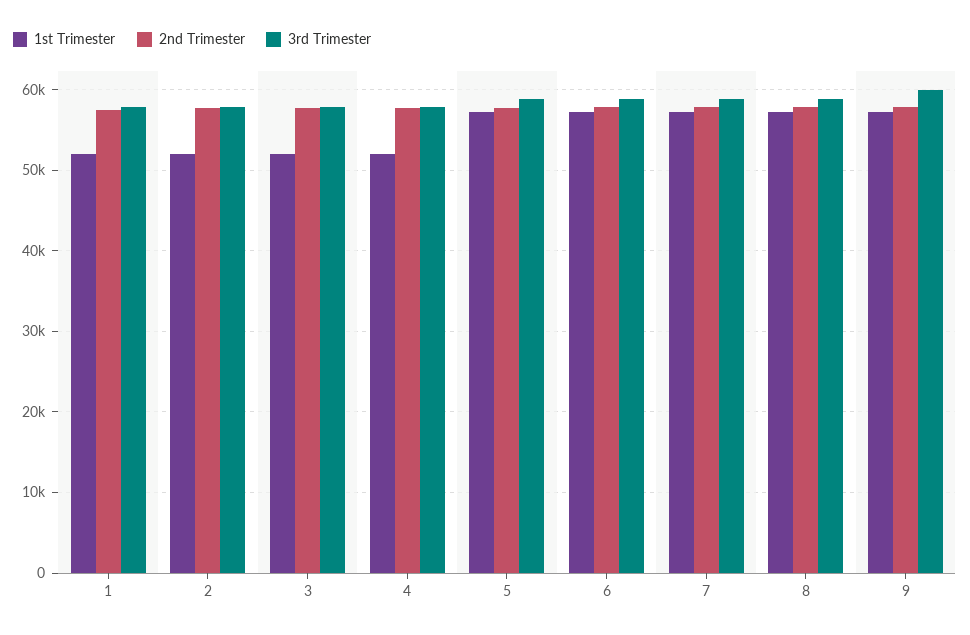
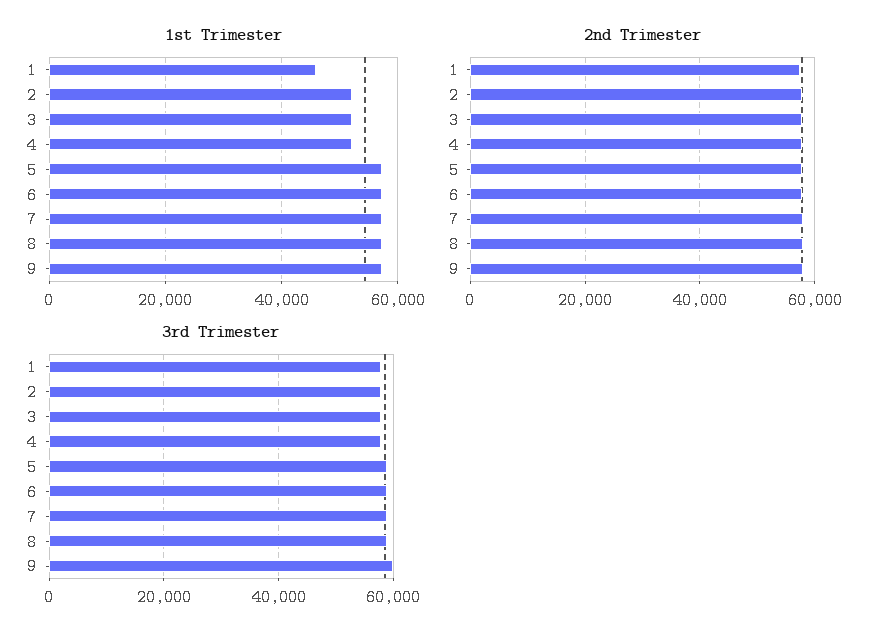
1st Trimester, 1: 52000 -> 46000

